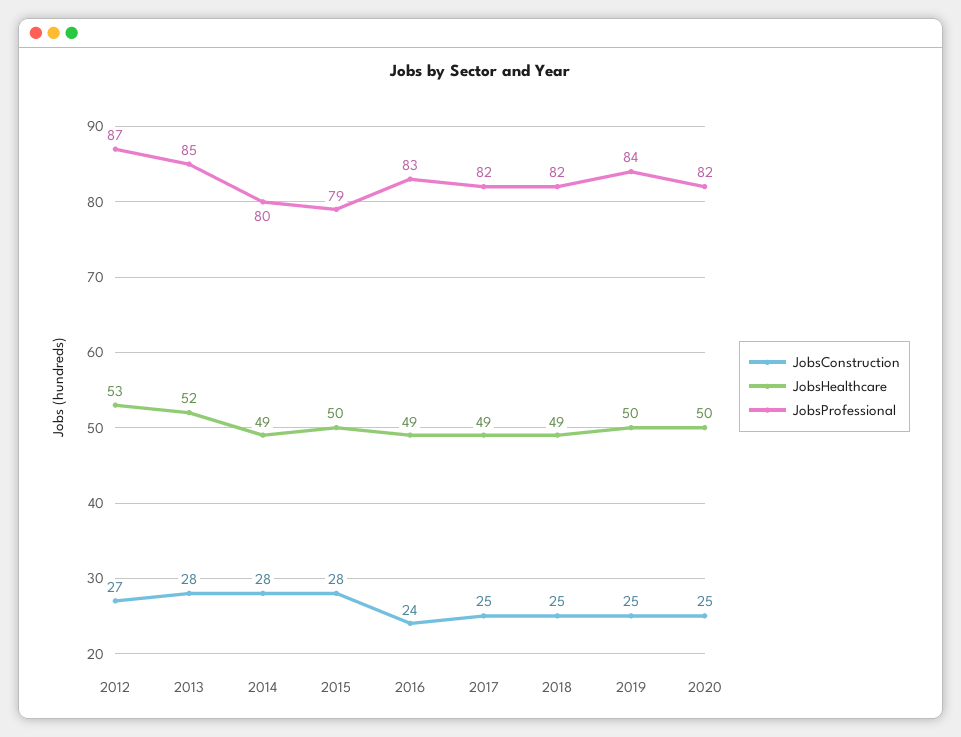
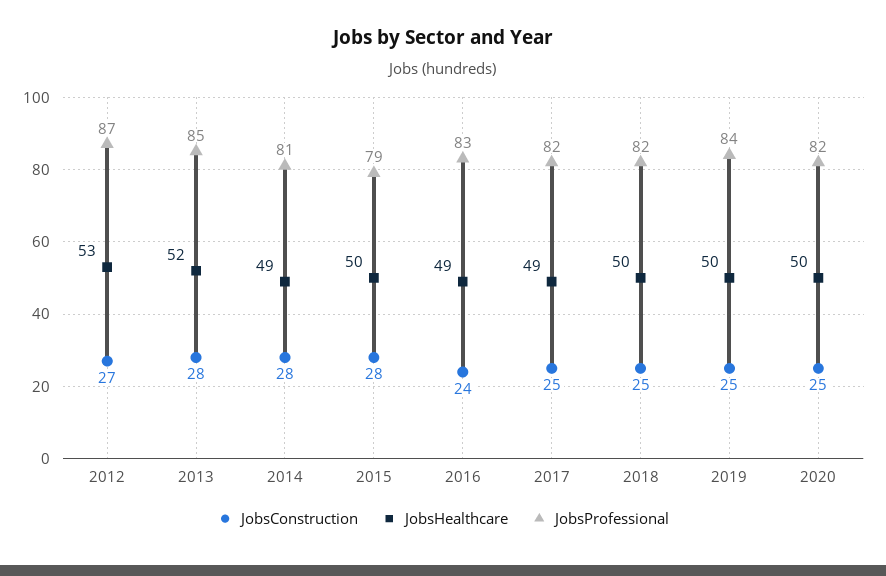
JobsProfessional, 2014: 80 -> 81
JobsHealthcare, 2018: 49 -> 50

